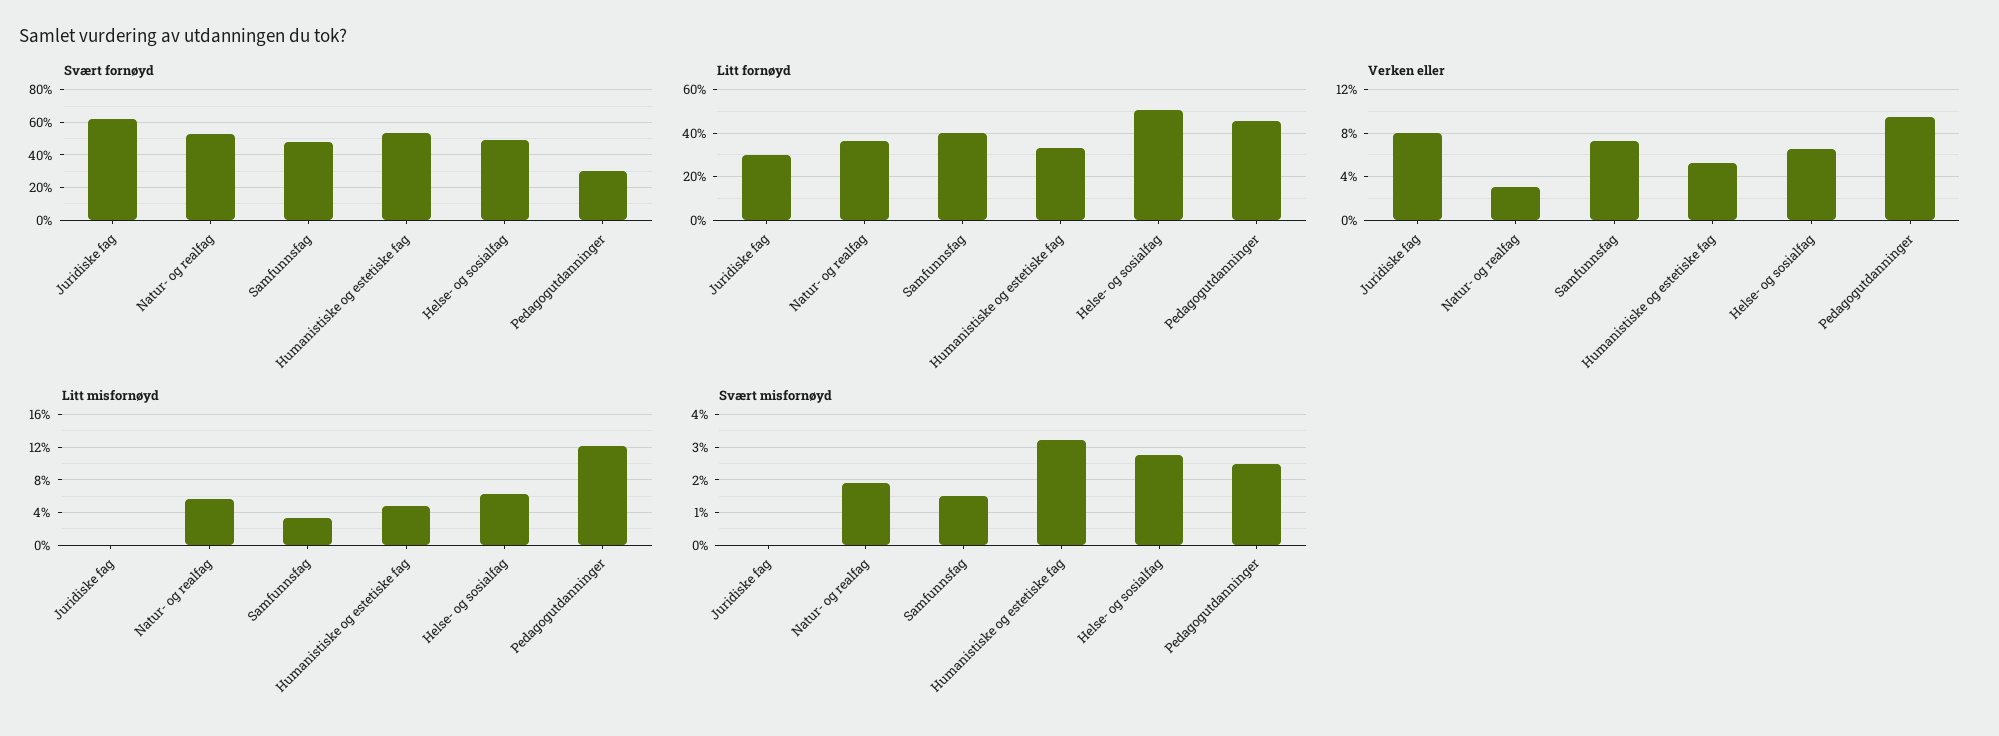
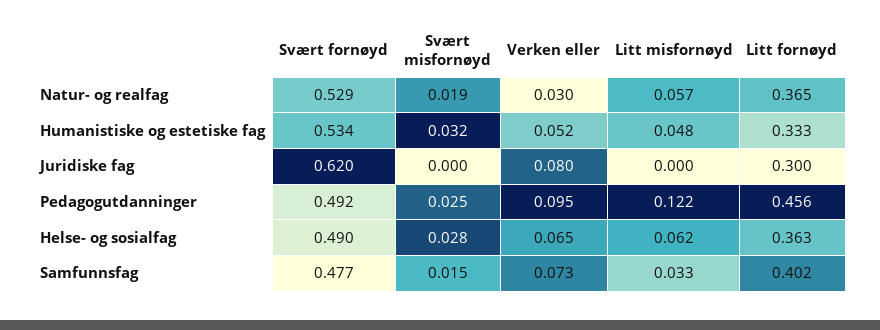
Svært fornøyd, Pedagogutdanninger: 0.3 -> 0.492
Litt fornøyd, Helse- og sosialfag: 0.5 -> 0.363

